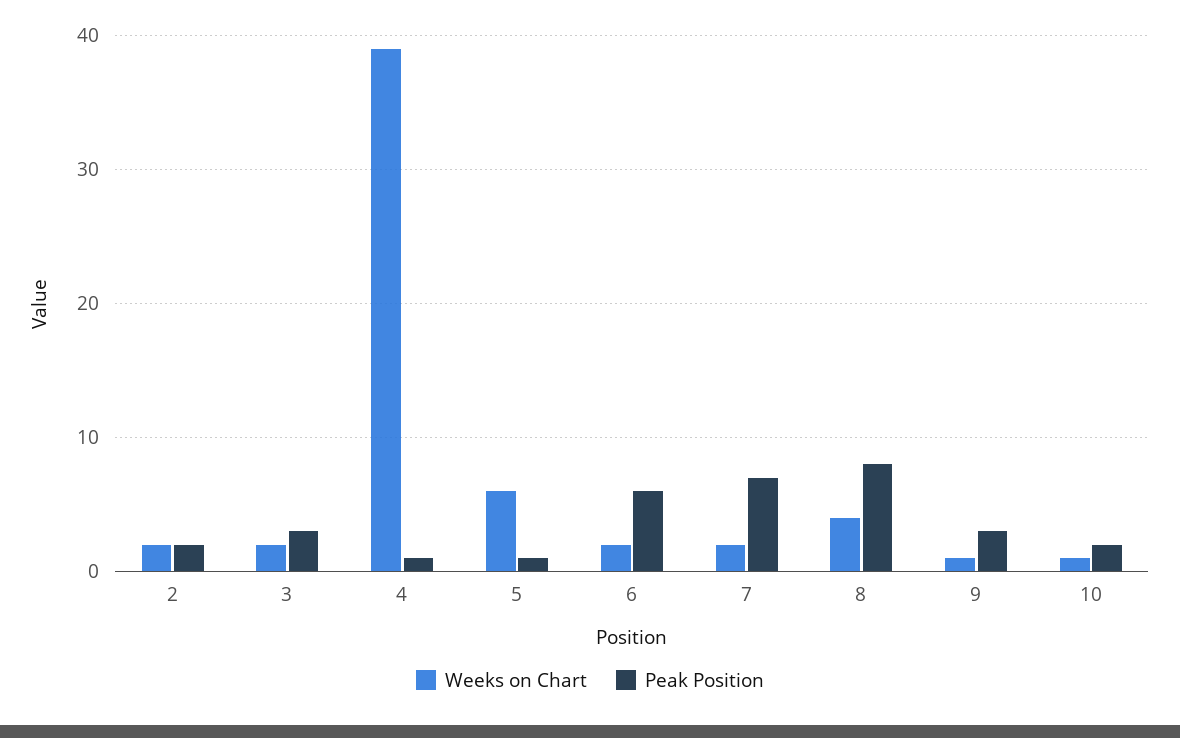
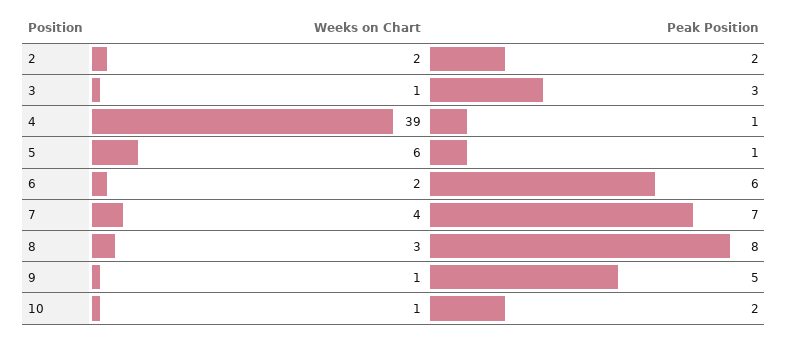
Weeks on Chart, 3: 2 -> 1
Weeks on Chart, 7: 2 -> 4
Weeks on Chart, 8: 4 -> 3
Peak Position, 9: 3 -> 5

